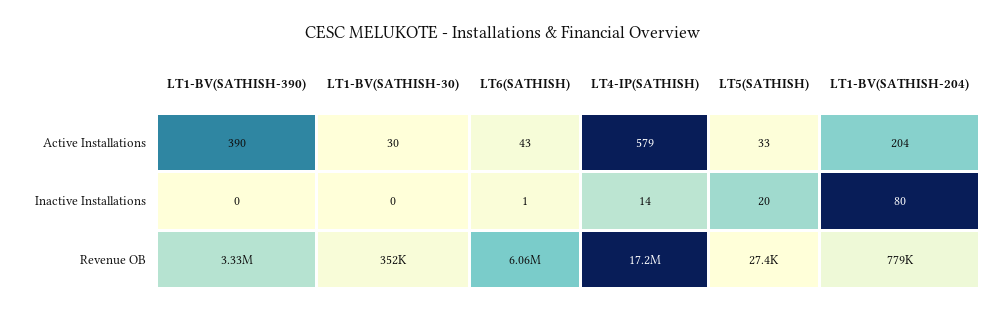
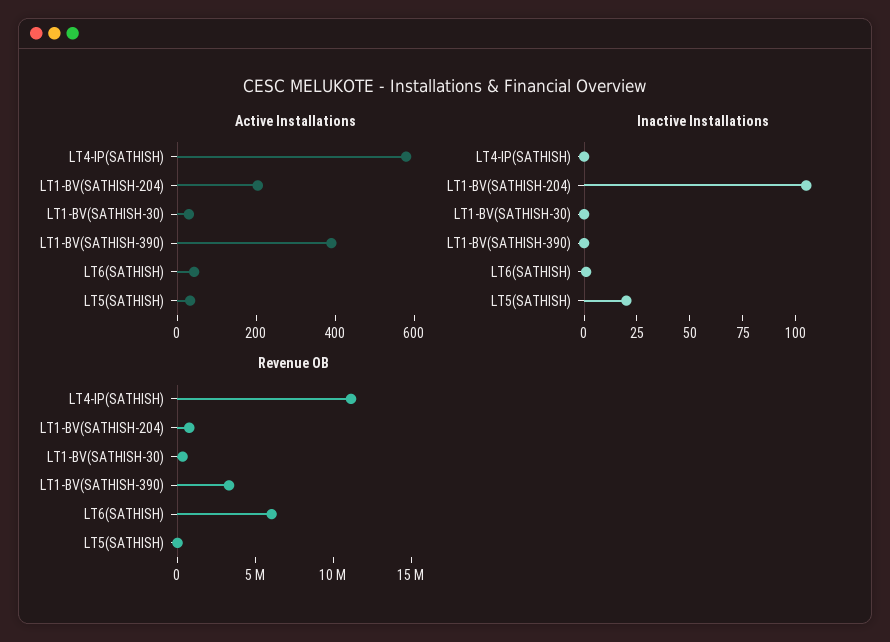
Inactive Installations, LT4-IP(SATHISH): 14 -> 0
Inactive Installations, LT1-BV(SATHISH-204): 80 -> 105
Revenue OB, LT4-IP(SATHISH): 17200000 -> 11000000

